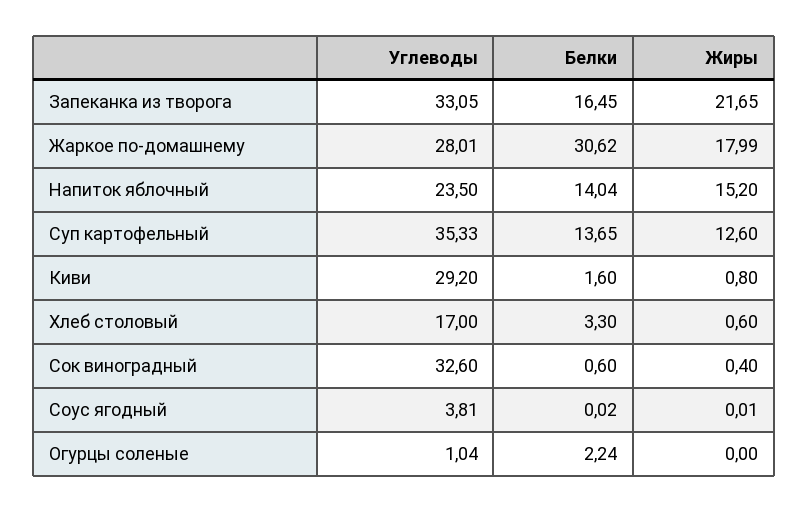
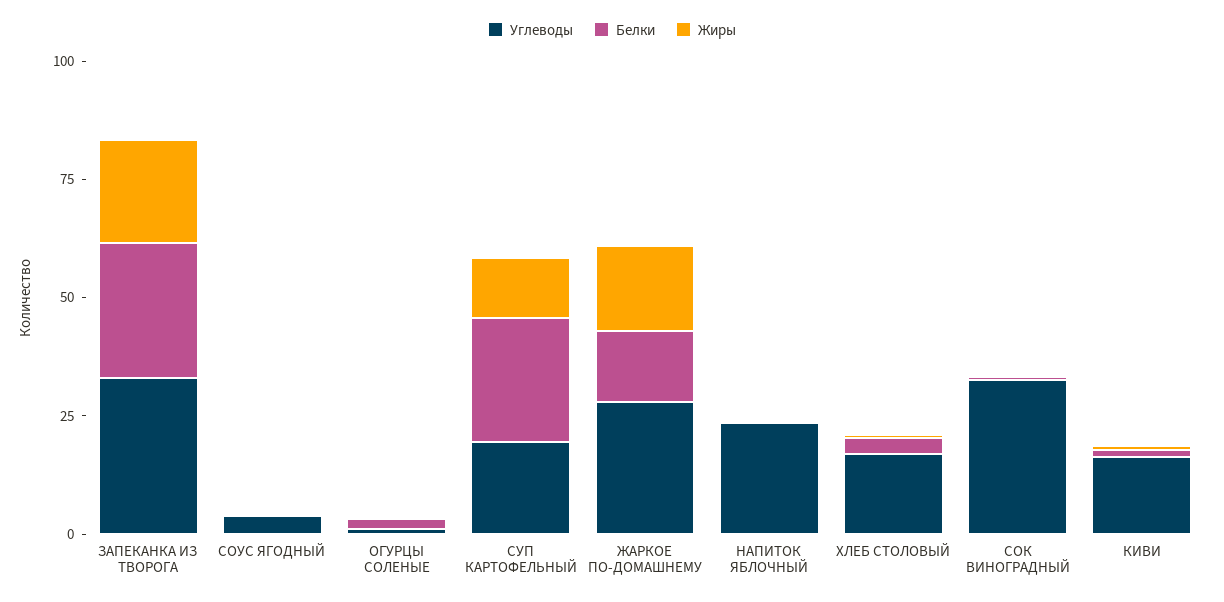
Белки, Запеканка из творога: 16.45 -> 30
Белки, Жаркое по-домашнему: 30.62 -> 15
Белки, Напиток яблочный: 14.04 -> 0
Жиры, Напиток яблочный: 15.2 -> 0
Углеводы, Суп картофельный: 35.33 -> 20
Белки, Суп картофельный: 13.65 -> 25
Углеводы, Киви: 29.2 -> 15

